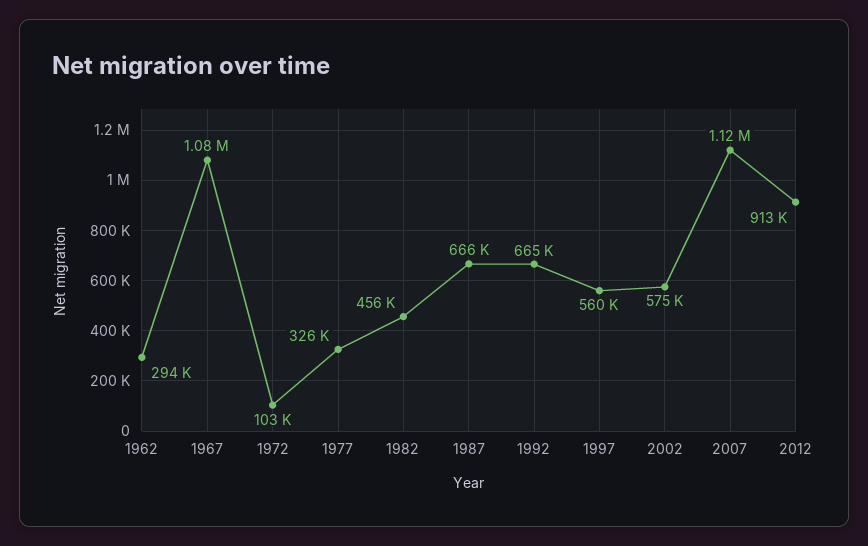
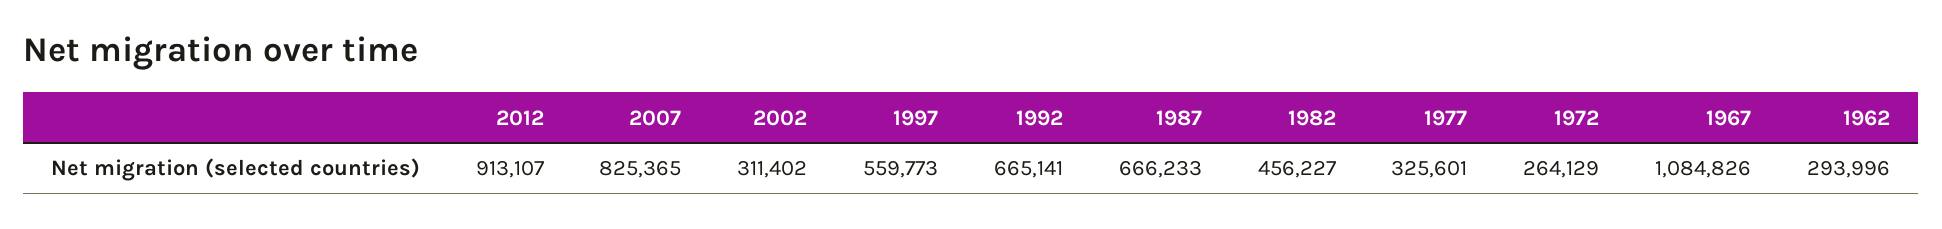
1972: 103000 -> 264129
2002: 575000 -> 311402
2007: 1120000 -> 825365

